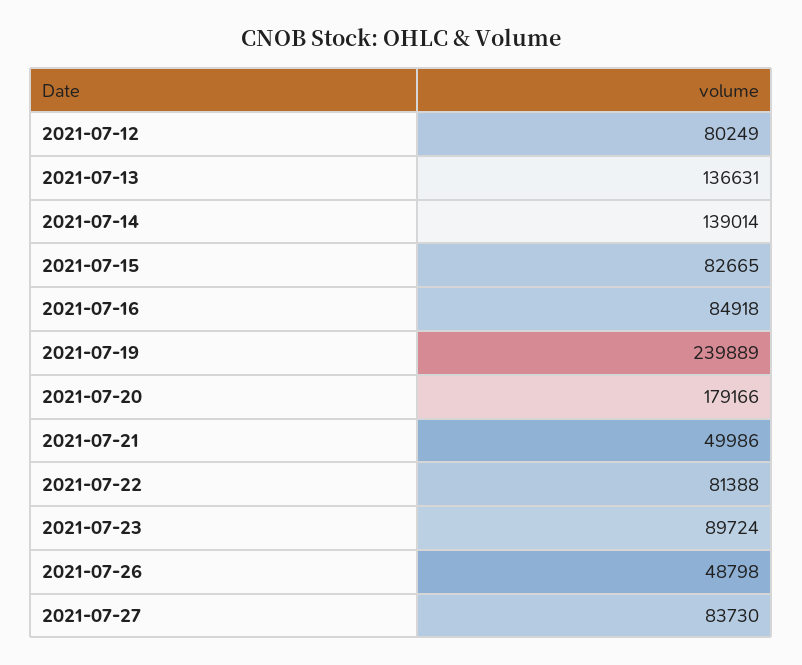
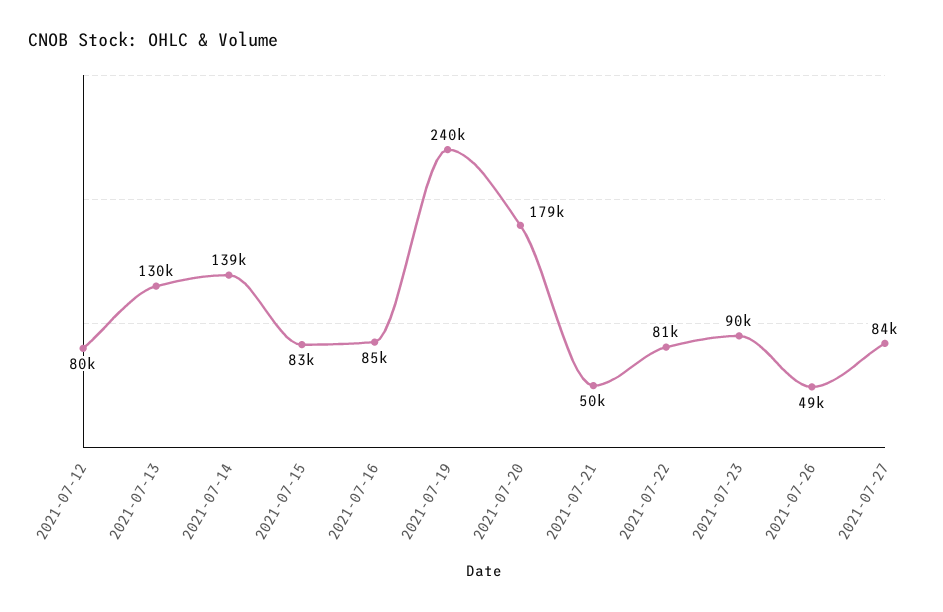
2021-07-13: 136631 -> 130000

